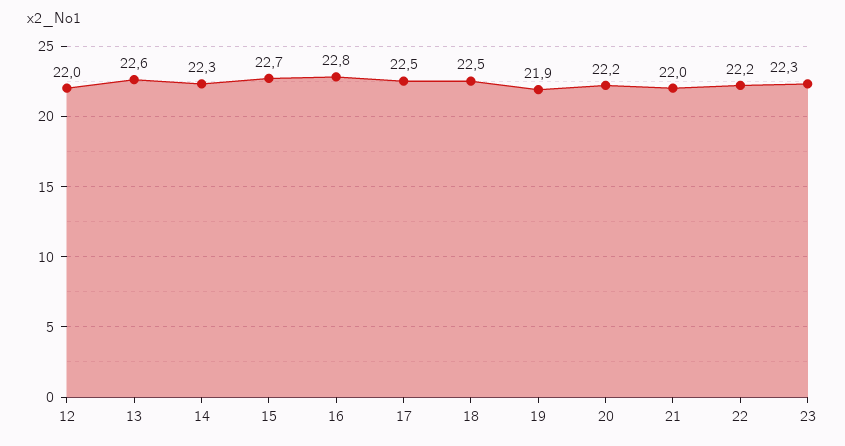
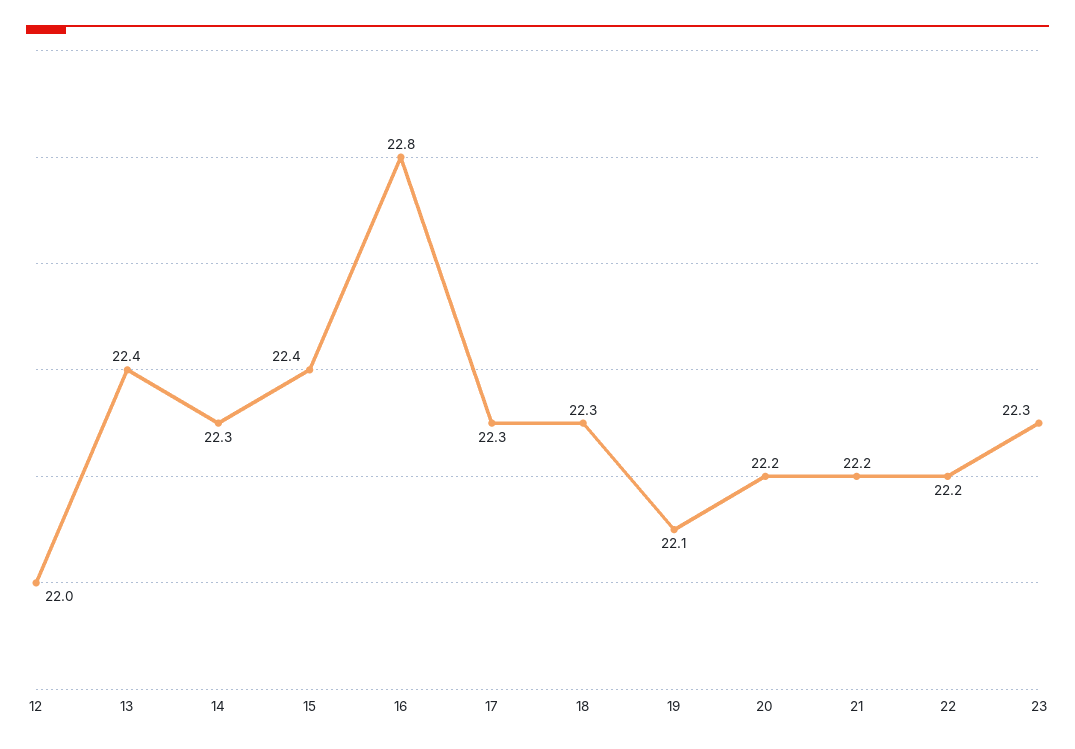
13: 22.6 -> 22.4
15: 22.7 -> 22.4
17: 22.5 -> 22.3
18: 22.5 -> 22.3
19: 21.9 -> 22.1
21: 22 -> 22.2

